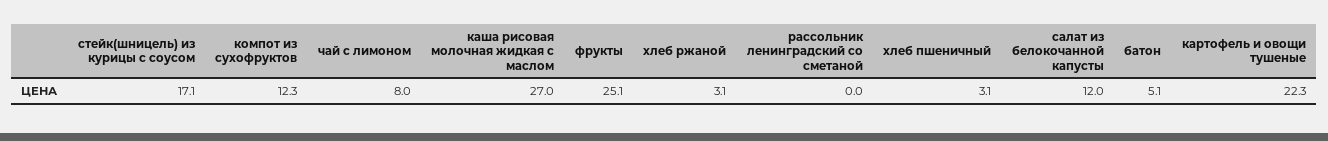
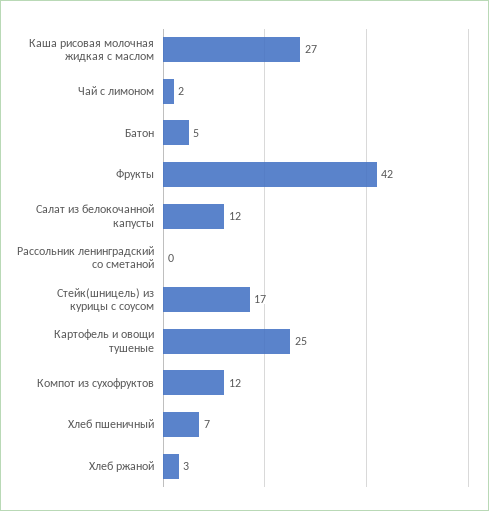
чай с лимоном: 8 -> 2
фрукты: 25.1 -> 42
хлеб пшеничный: 3.1 -> 7
картофель и овощи тушеные: 22.3 -> 25

